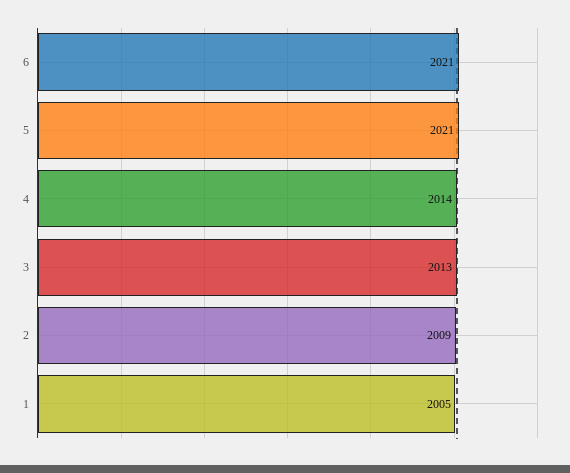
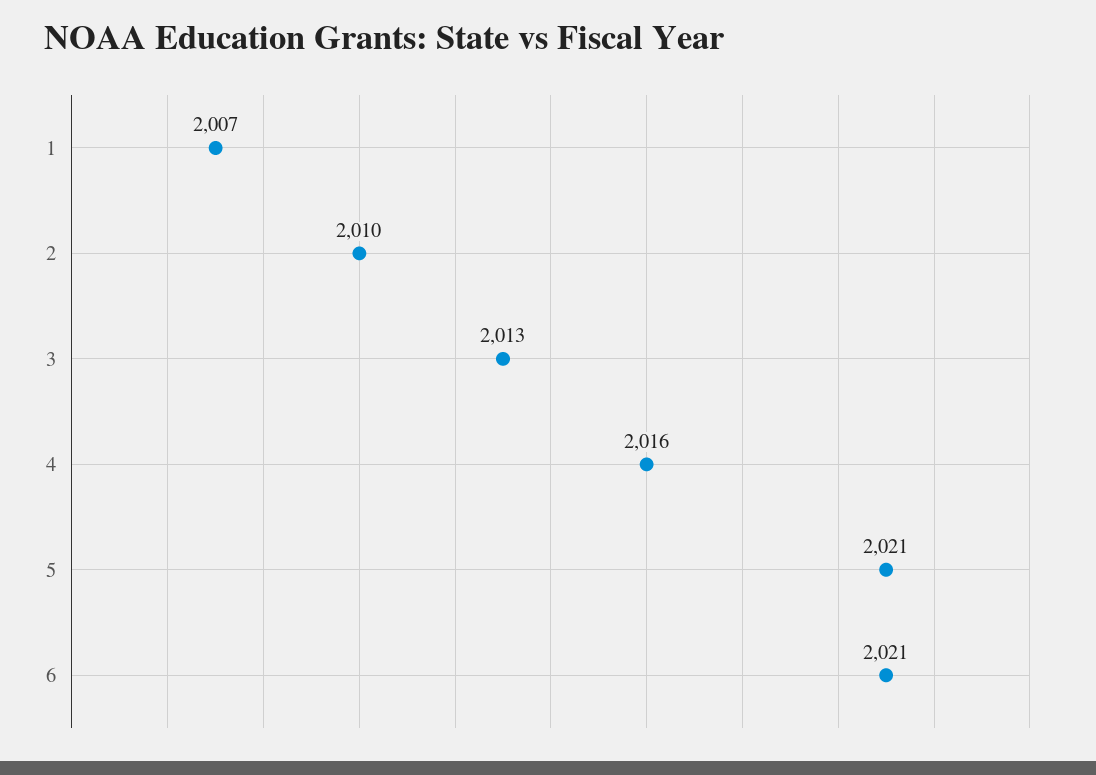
4: 2014 -> 2016
2: 2009 -> 2010
1: 2005 -> 2007

